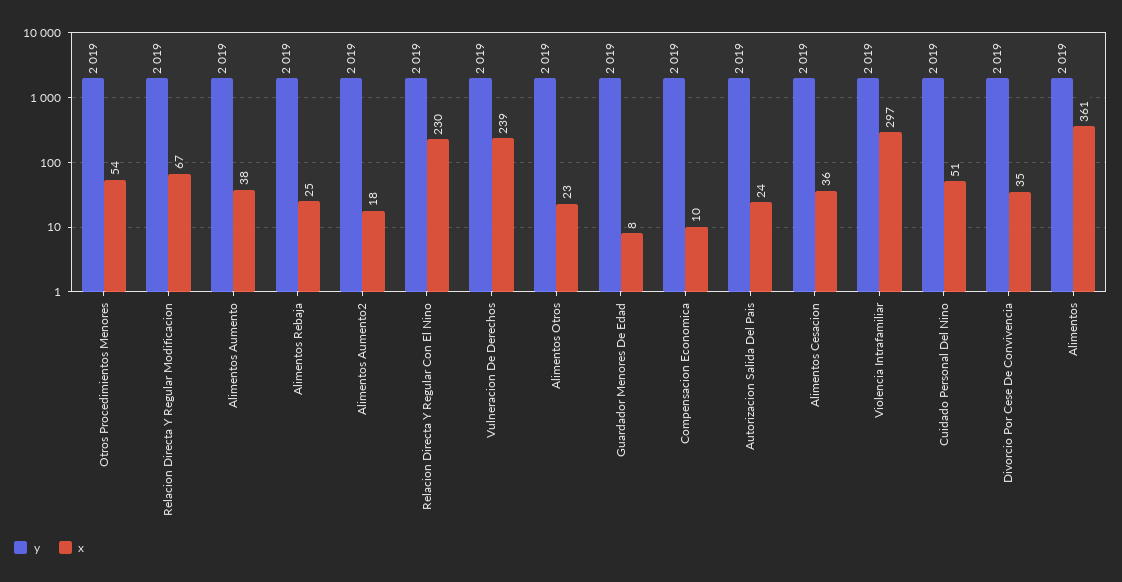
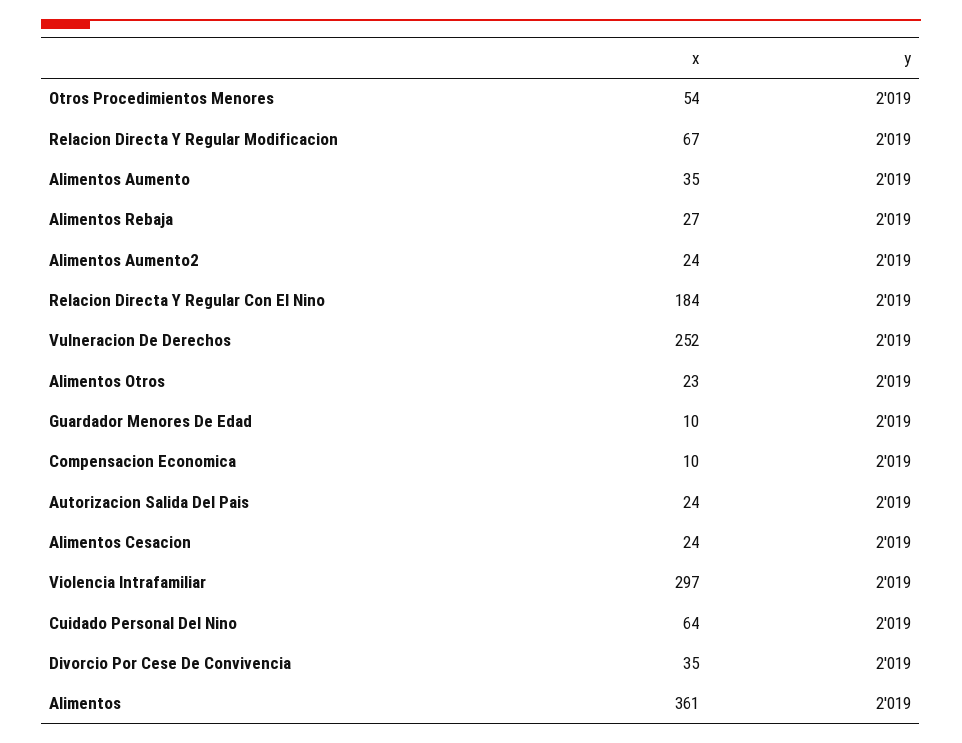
x, Alimentos Aumento: 38 -> 35
x, Alimentos Rebaja: 25 -> 27
x, Alimentos Aumento2: 18 -> 24
x, Relacion Directa Y Regular Con El Nino: 230 -> 184
x, Vulneracion De Derechos: 239 -> 252
x, Guardador Menores De Edad: 8 -> 10
x, Alimentos Cesacion: 36 -> 24
x, Cuidado Personal Del Nino: 51 -> 64

